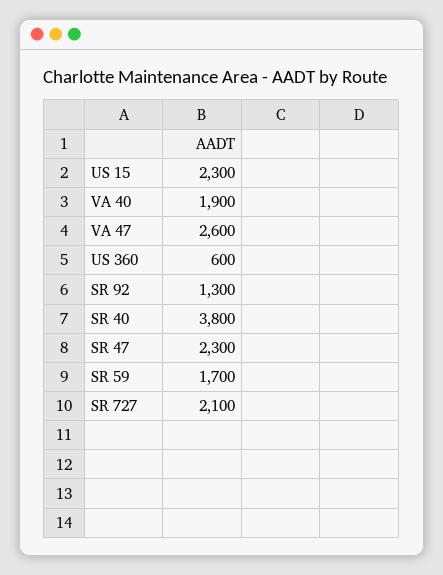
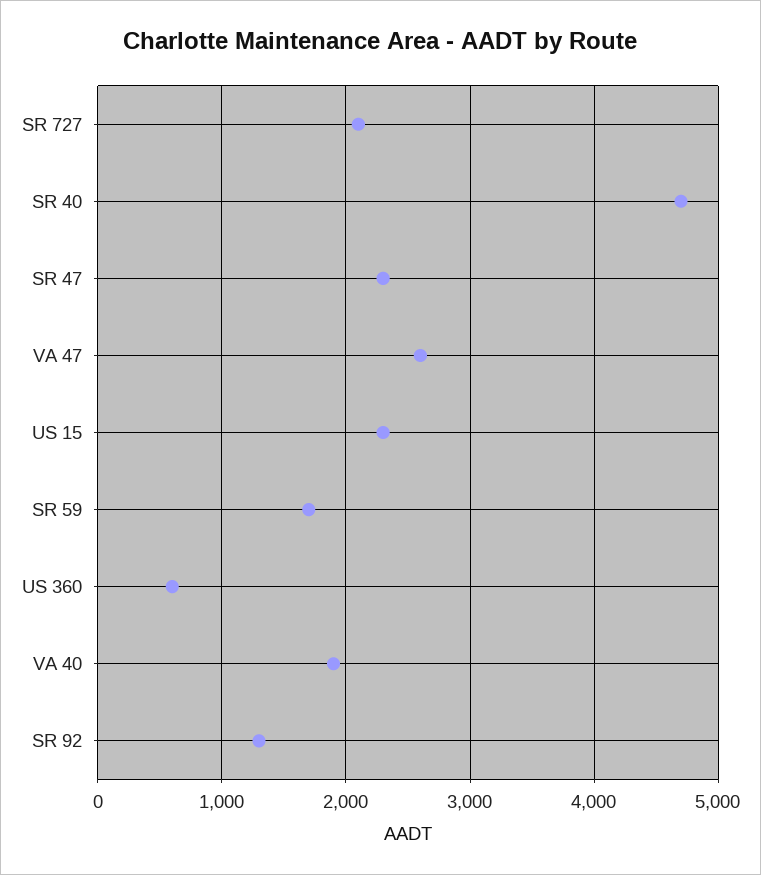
SR 40: 3800 -> 4700

